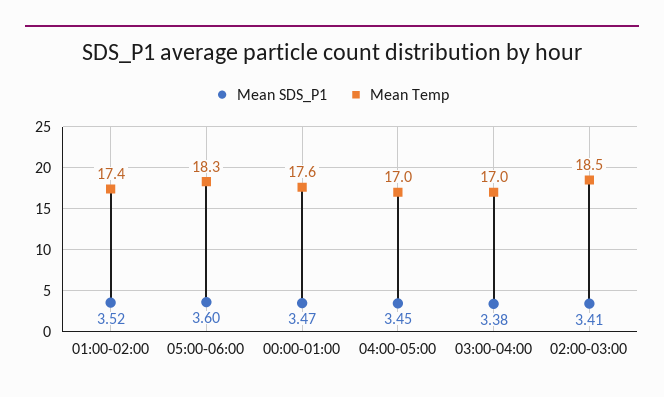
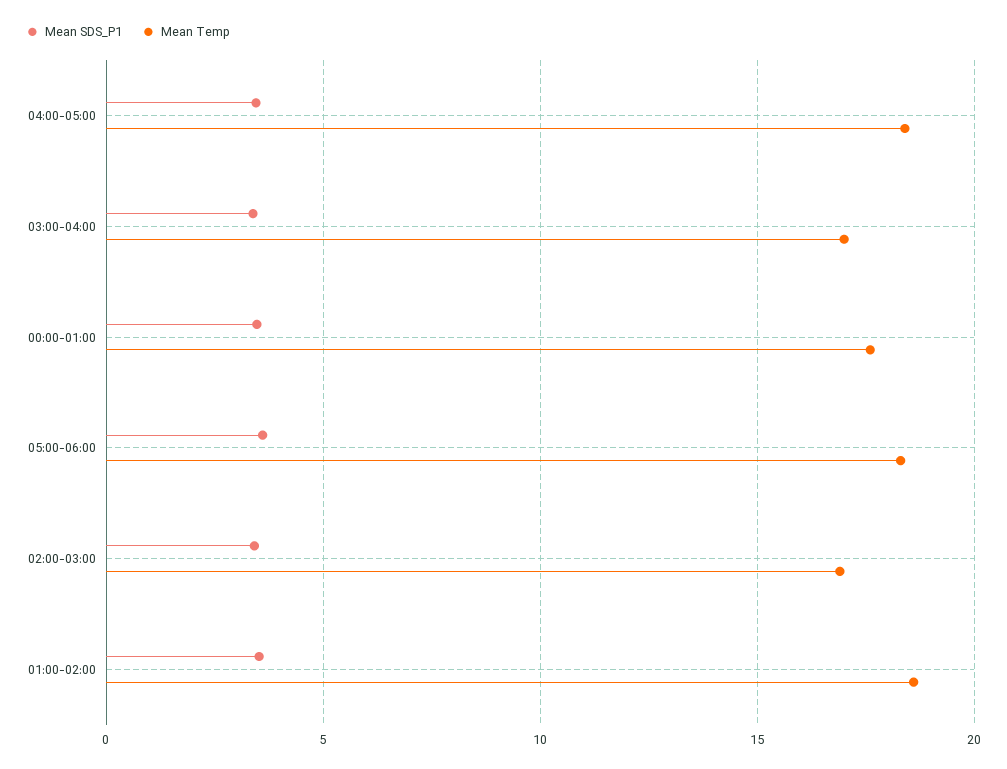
Mean Temp, 01:00-02:00: 17.4 -> 18.5
Mean Temp, 04:00-05:00: 17 -> 18.5
Mean Temp, 02:00-03:00: 18.5 -> 17

